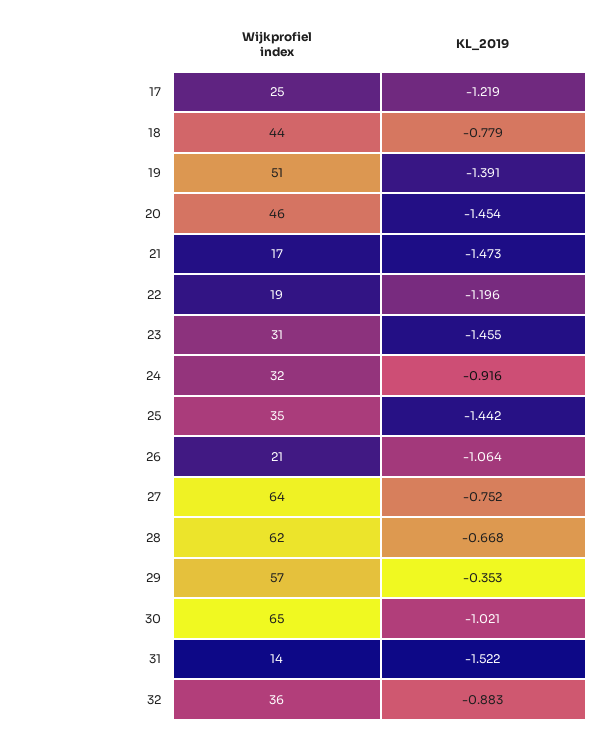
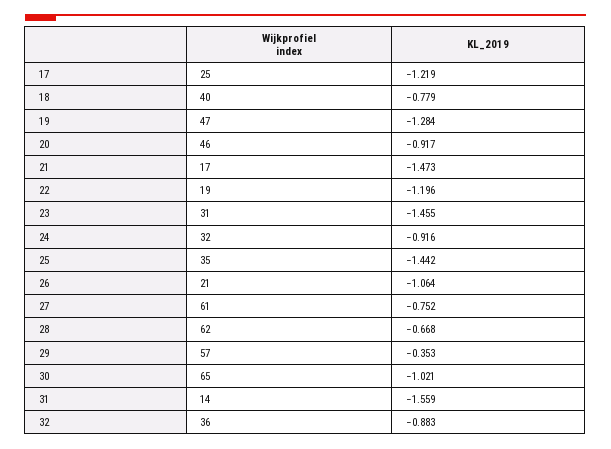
Wijkprofiel index, 18: 44 -> 40
Wijkprofiel index, 19: 51 -> 47
KL_2019, 19: -1.391 -> -1.284
KL_2019, 20: -1.454 -> -0.917
Wijkprofiel index, 27: 64 -> 61
KL_2019, 31: -1.522 -> -1.559

